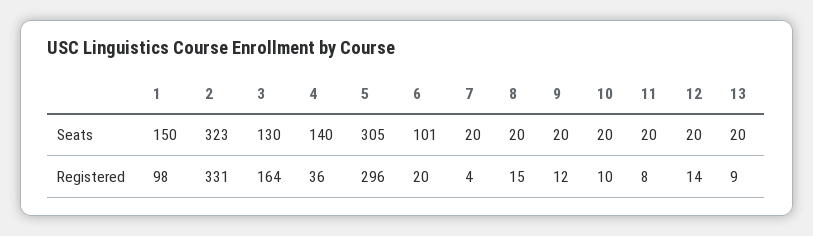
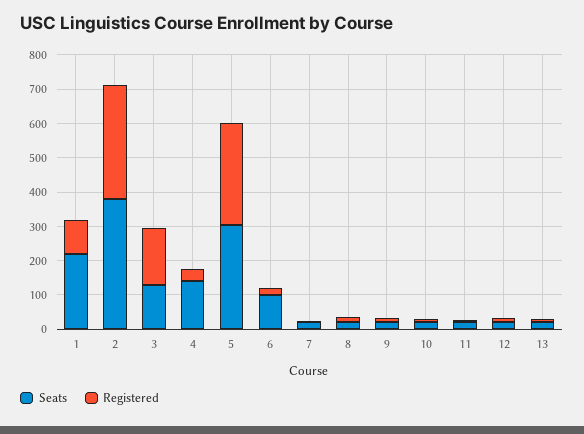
Seats, 1: 150 -> 225
Seats, 2: 323 -> 375

